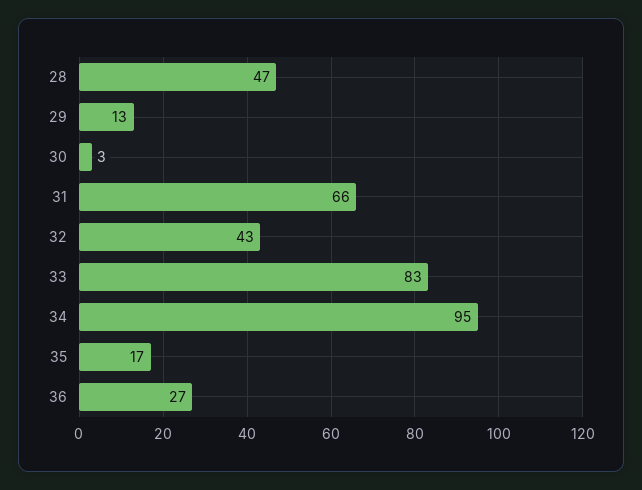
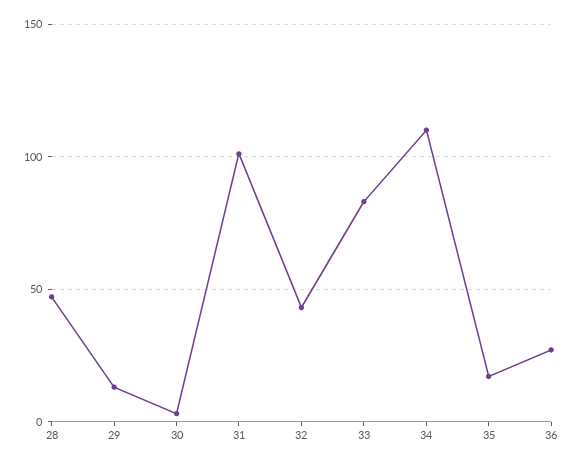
31: 66 -> 100
34: 95 -> 110

